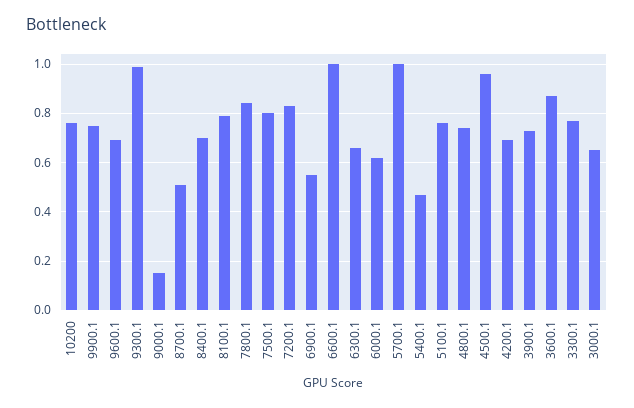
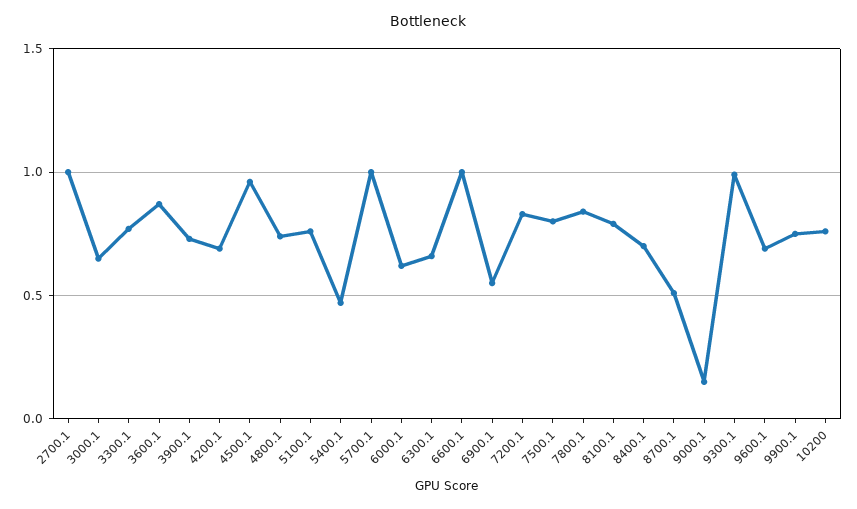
2700.1: none -> 1

